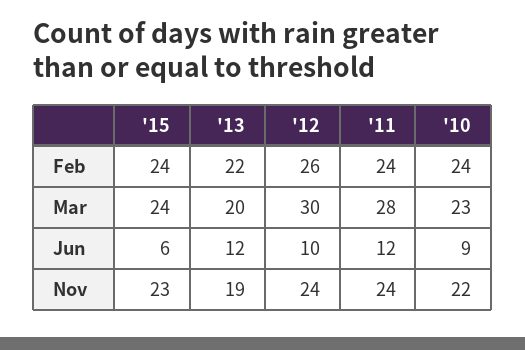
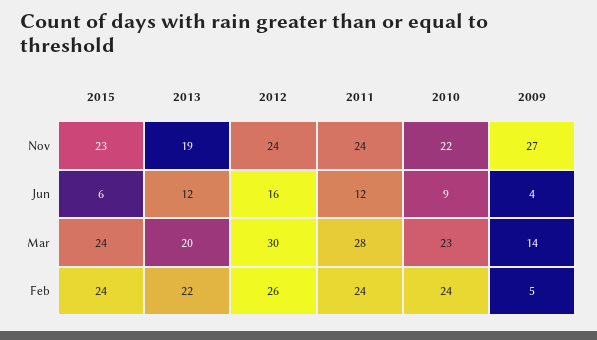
'12, Jun: 10 -> 16
2009, Nov: none -> 27
2009, Jun: none -> 4
2009, Mar: none -> 14
2009, Feb: none -> 5

